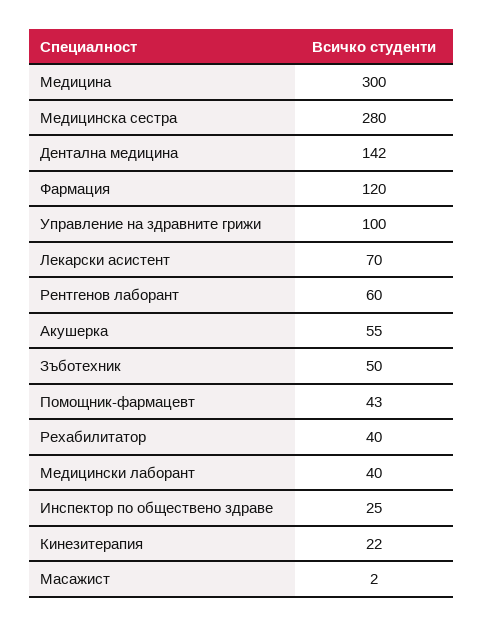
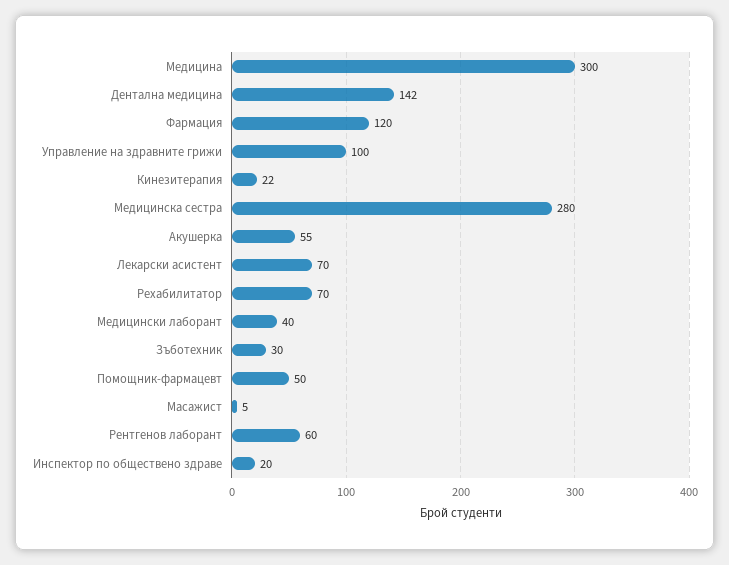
Зъботехник: 50 -> 30
Помощник-фармацевт: 43 -> 50
Рехабилитатор: 40 -> 70
Инспектор по обществено здраве: 25 -> 20
Масажист: 2 -> 5

